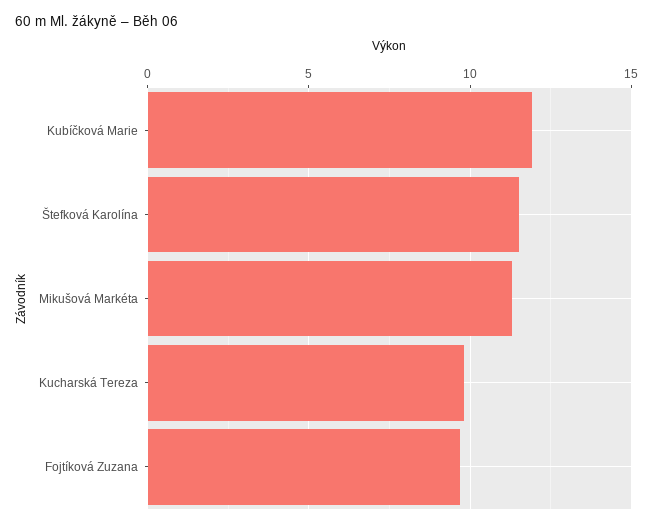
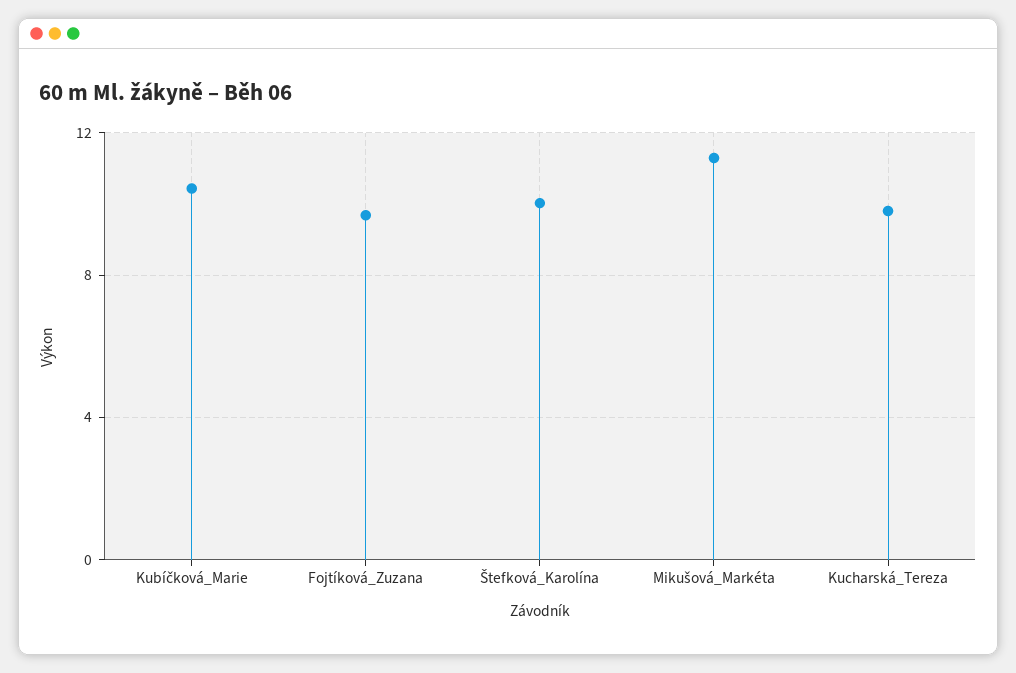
Kubíčková Marie: 12 -> 10.5
Štefková Karolína: 11.5 -> 10

